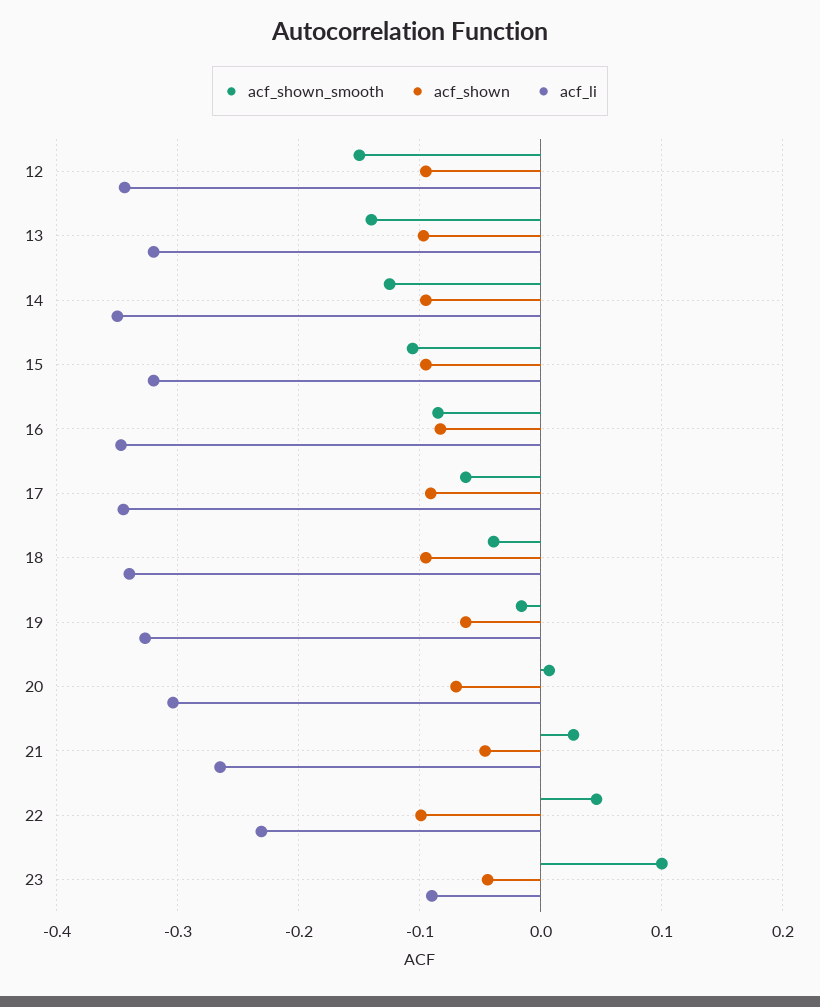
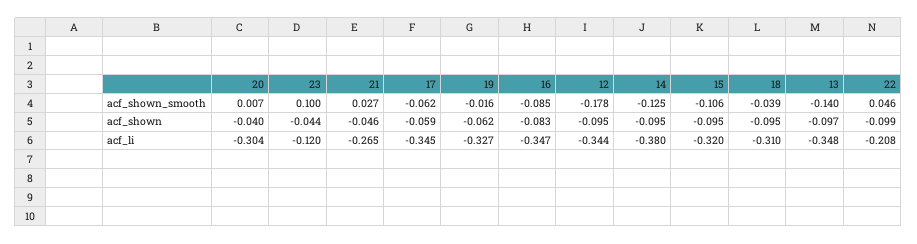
acf_shown_smooth, 12: -0.15 -> -0.178
acf_li, 13: -0.32 -> -0.348
acf_li, 14: -0.35 -> -0.38
acf_shown, 17: -0.09 -> -0.059
acf_li, 18: -0.34 -> -0.31
acf_shown, 20: -0.07 -> -0.04
acf_li, 22: -0.23 -> -0.208
acf_li, 23: -0.09 -> -0.12

